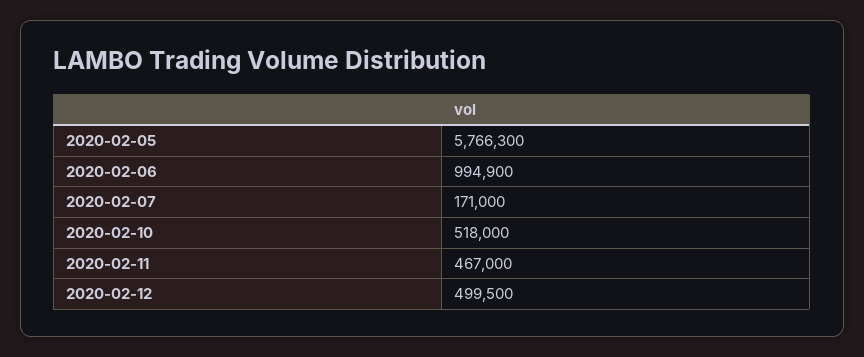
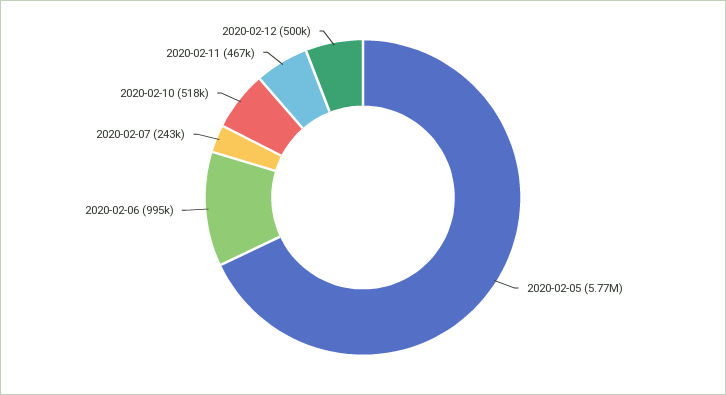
2020-02-07: 171000 -> 243000

